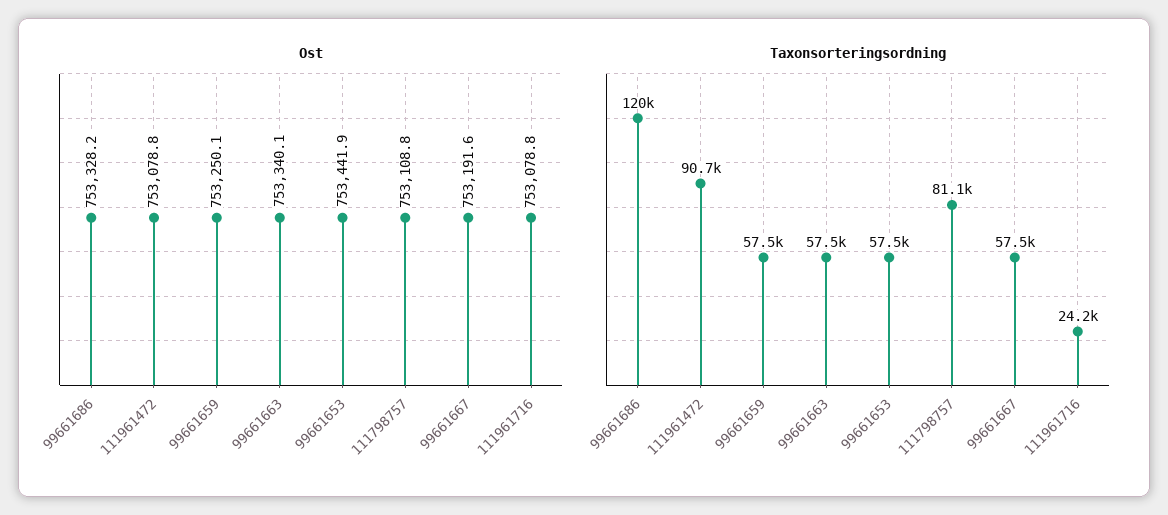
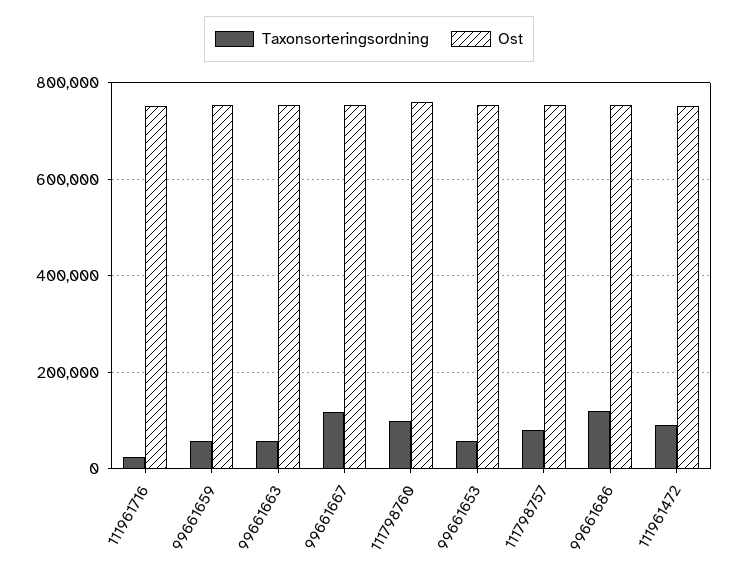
Taxonsorteringsordning, 99661667: 57500 -> 120000
Taxonsorteringsordning, 111798760: none -> 100000
Ost, 111798760: none -> 760000

